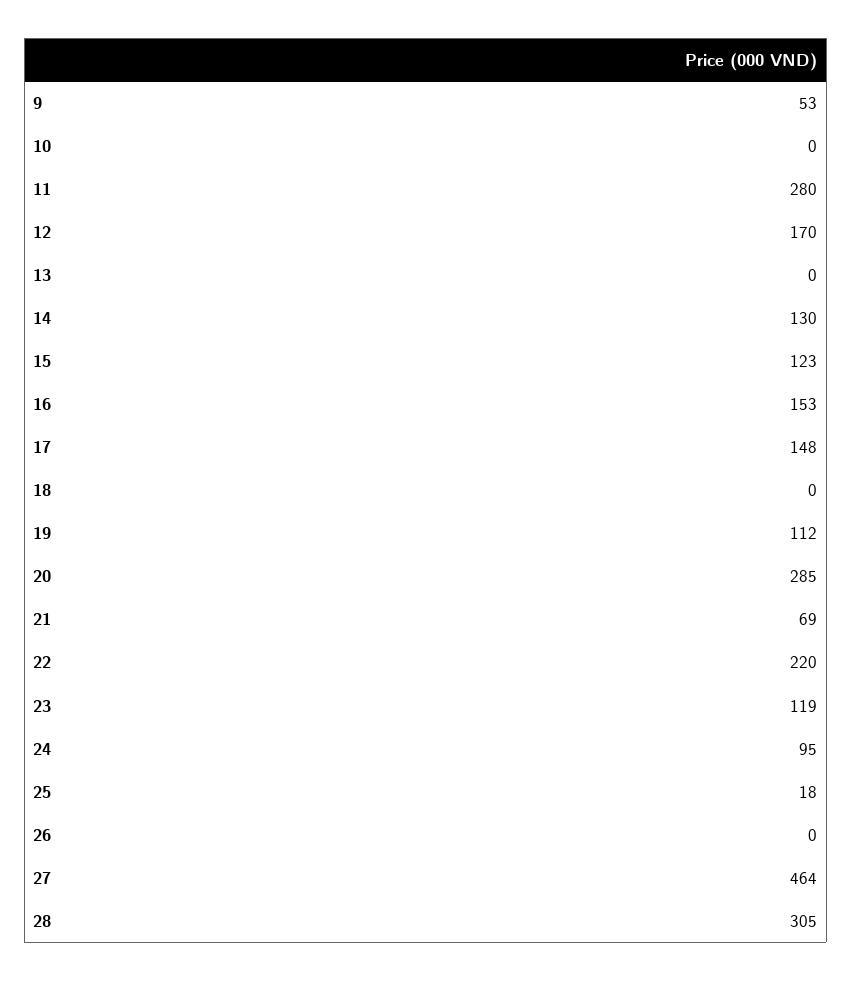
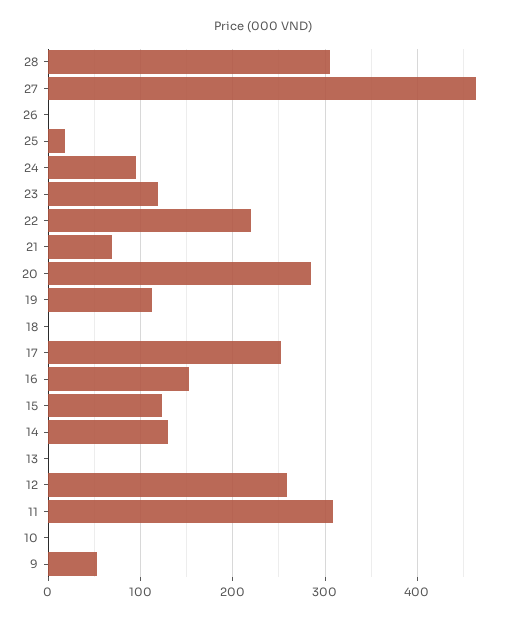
11: 280 -> 310
12: 170 -> 260
17: 148 -> 250

